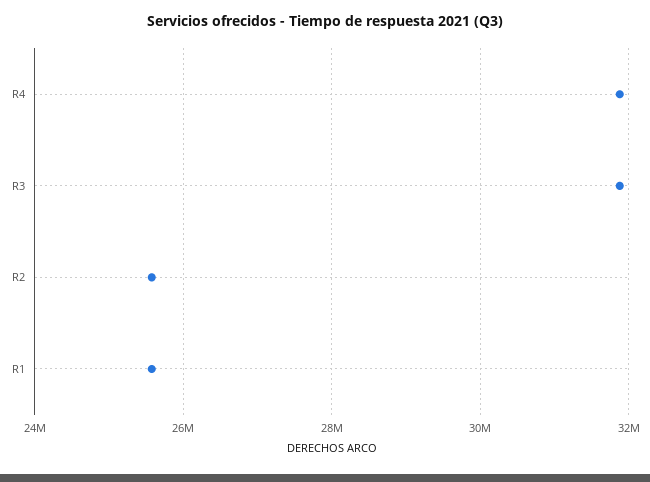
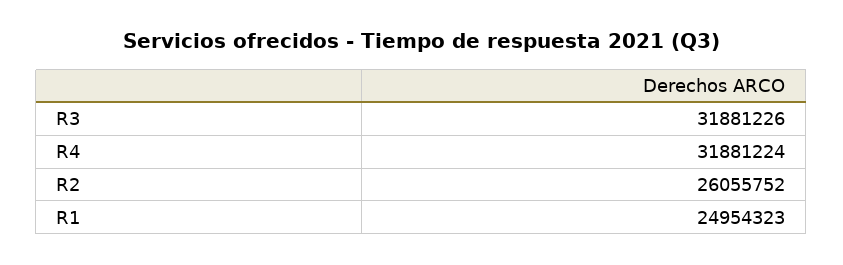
R2: 25600000 -> 26055752
R1: 25600000 -> 24954323

